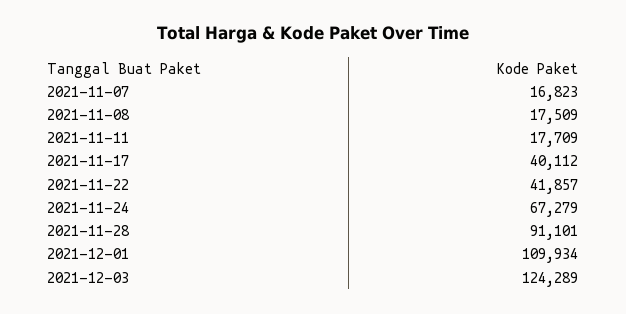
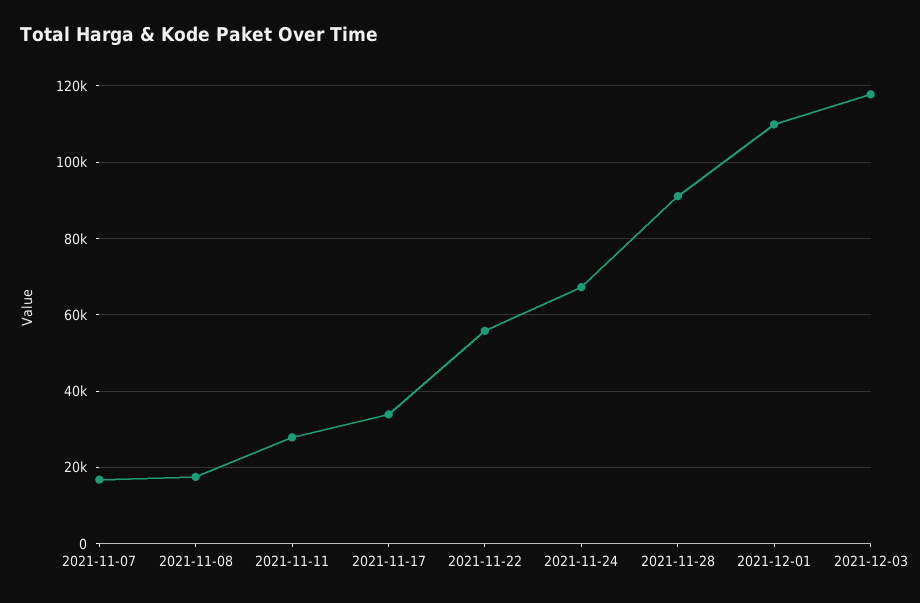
2021-11-11: 17709 -> 28000
2021-11-17: 40112 -> 34000
2021-11-22: 41857 -> 56000
2021-12-03: 124289 -> 118000

